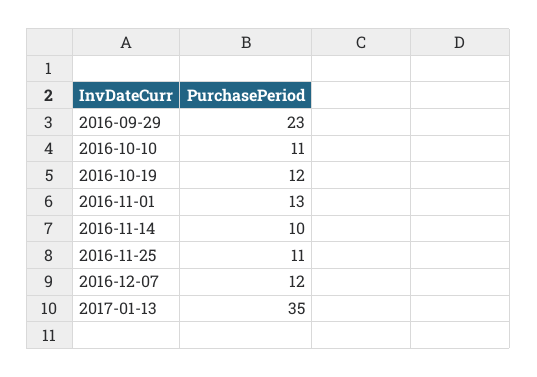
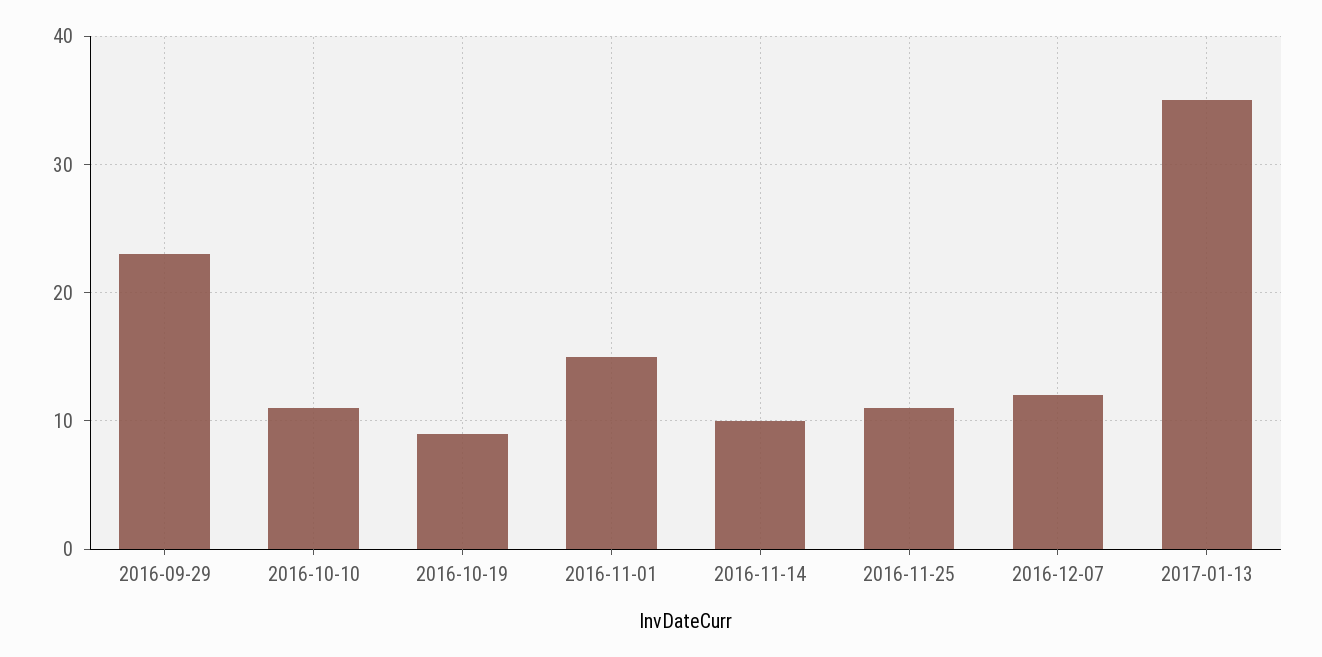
2016-10-19: 12 -> 9
2016-11-01: 13 -> 15

